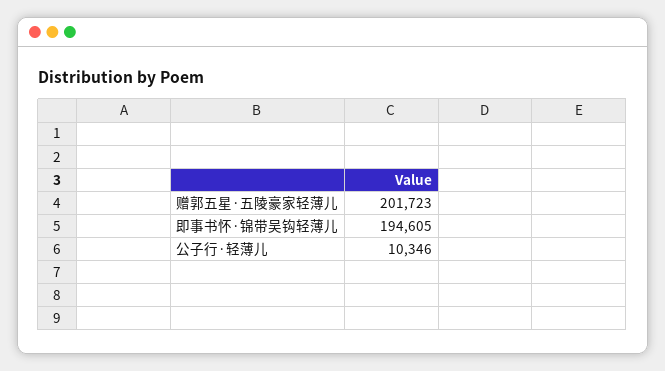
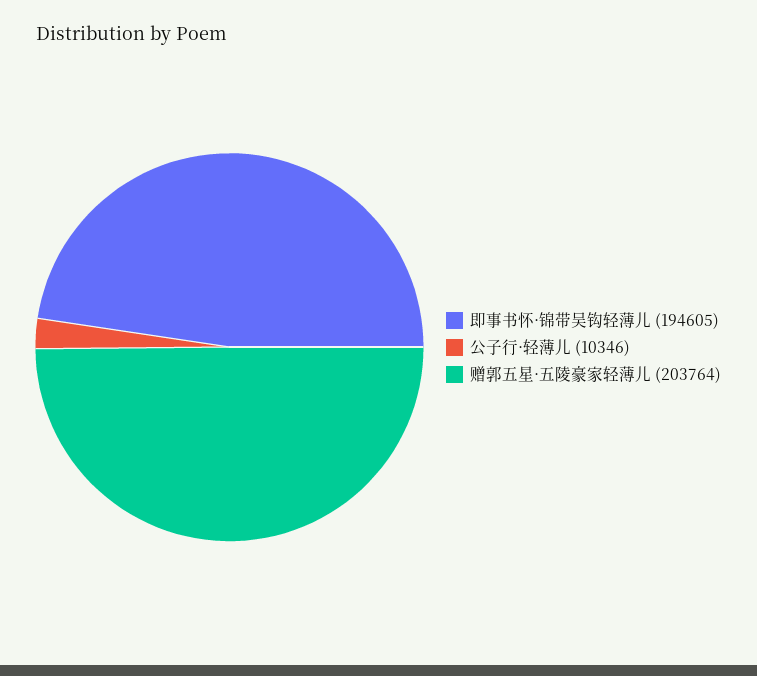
赠郭五星·五陵豪家轻薄儿: 201723 -> 203764

